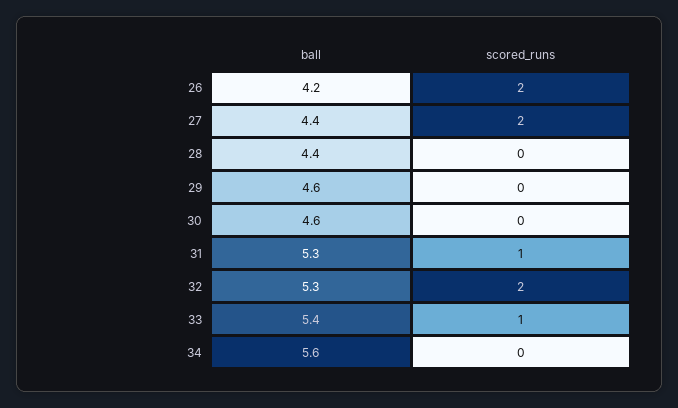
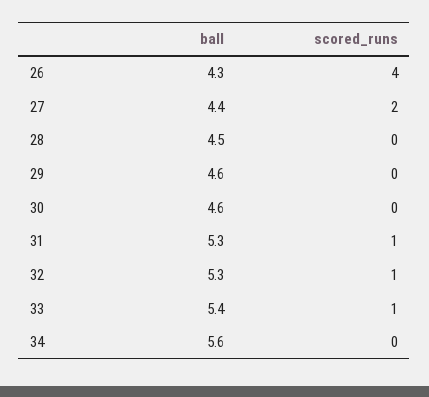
ball, 26: 4.2 -> 4.3
scored_runs, 26: 2 -> 4
ball, 28: 4.4 -> 4.5
scored_runs, 32: 2 -> 1

